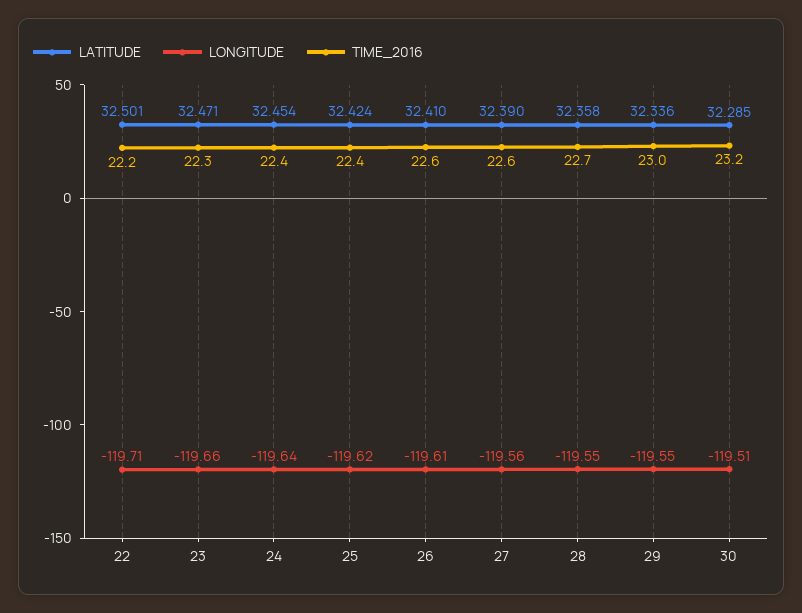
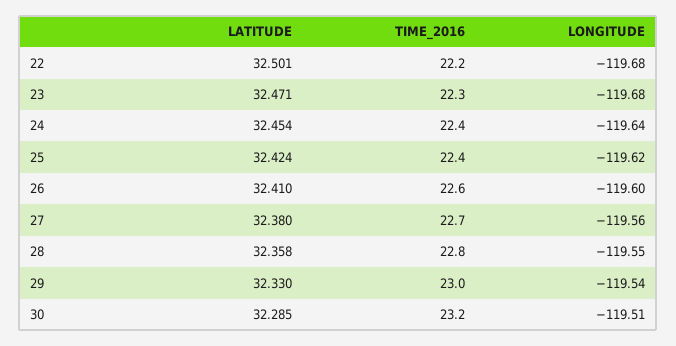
LONGITUDE, 22: -119.71 -> -119.68
LONGITUDE, 23: -119.66 -> -119.68
LONGITUDE, 26: -119.61 -> -119.6
LATITUDE, 27: 32.39 -> 32.38
TIME_2016, 27: 22.6 -> 22.7
TIME_2016, 28: 22.7 -> 22.8
LATITUDE, 29: 32.336 -> 32.33
LONGITUDE, 29: -119.55 -> -119.54

